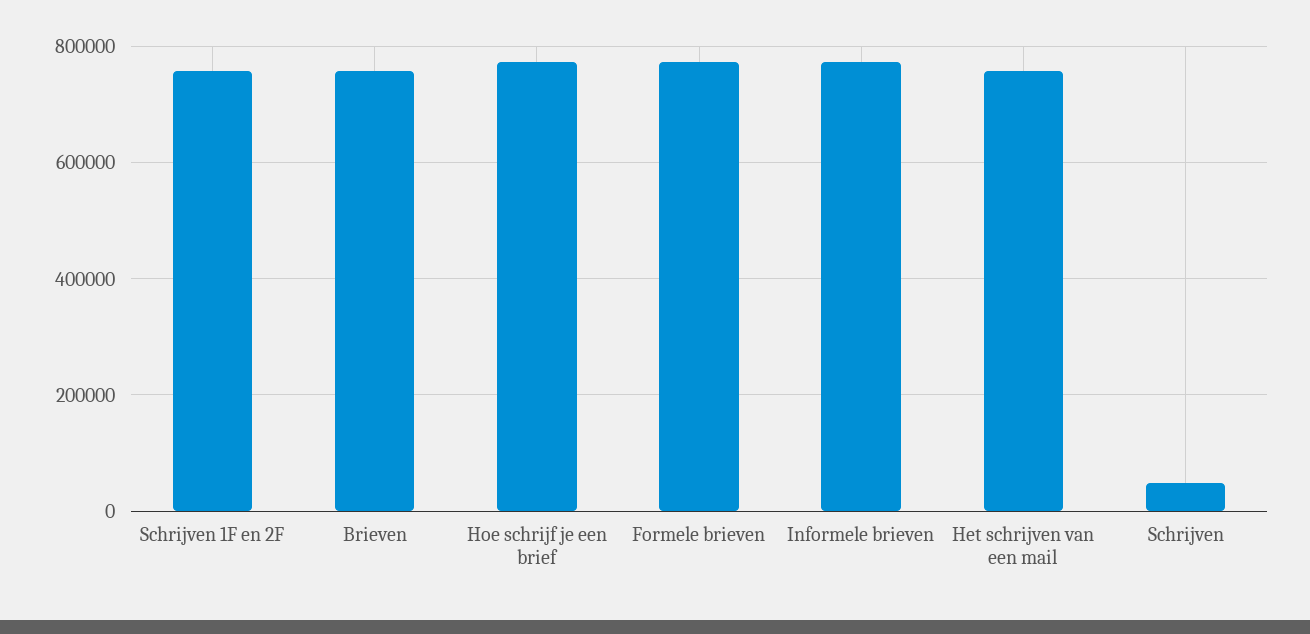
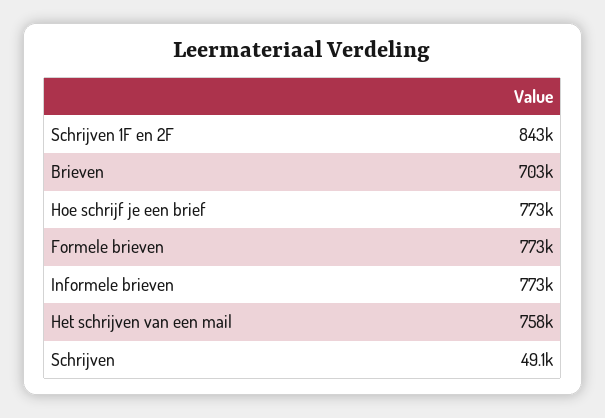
Schrijven 1F en 2F: 760000 -> 843000
Brieven: 760000 -> 703000

